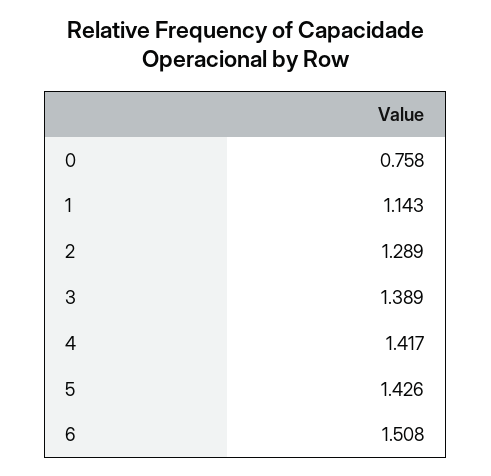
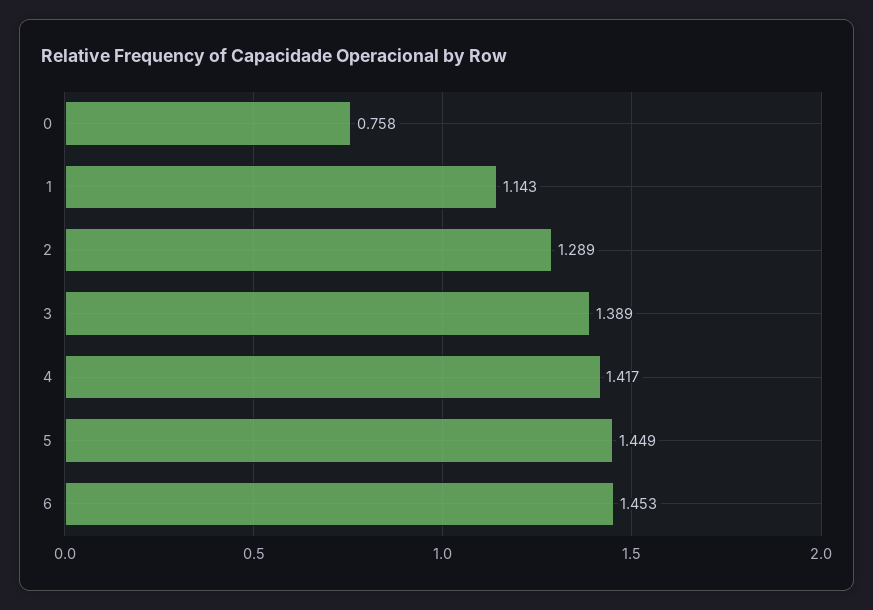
5: 1.426 -> 1.449
6: 1.508 -> 1.453

